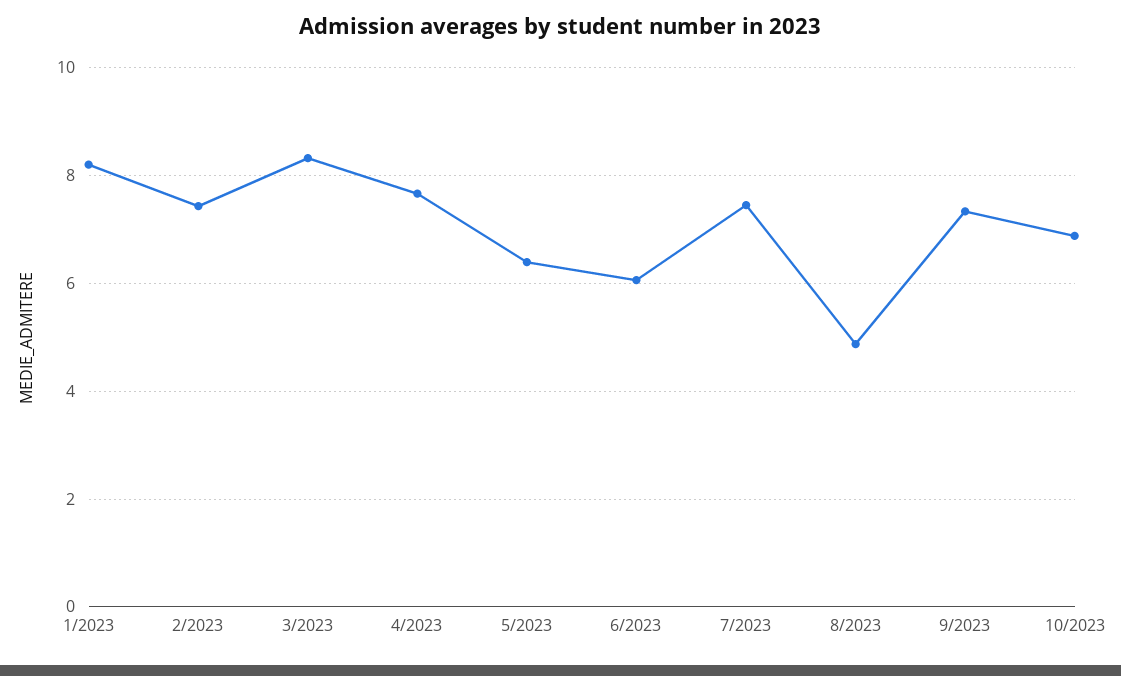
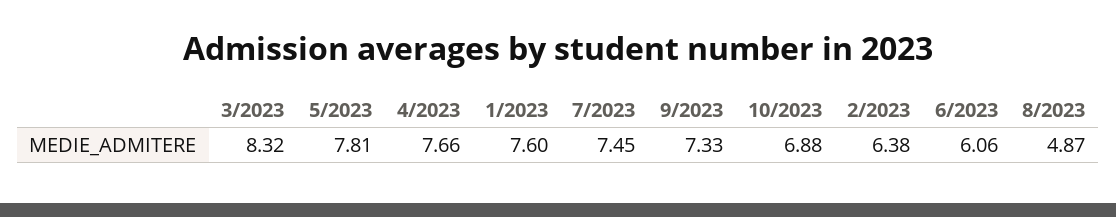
1/2023: 8.2 -> 7.6
2/2023: 7.4 -> 6.38
5/2023: 6.4 -> 7.81

